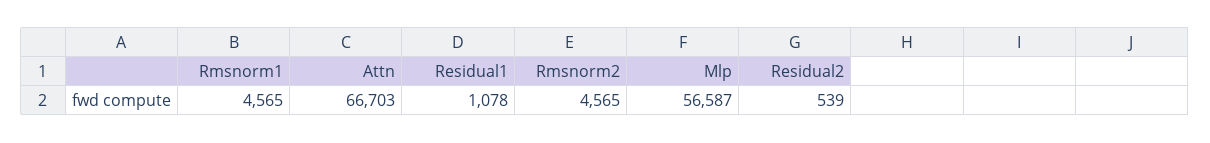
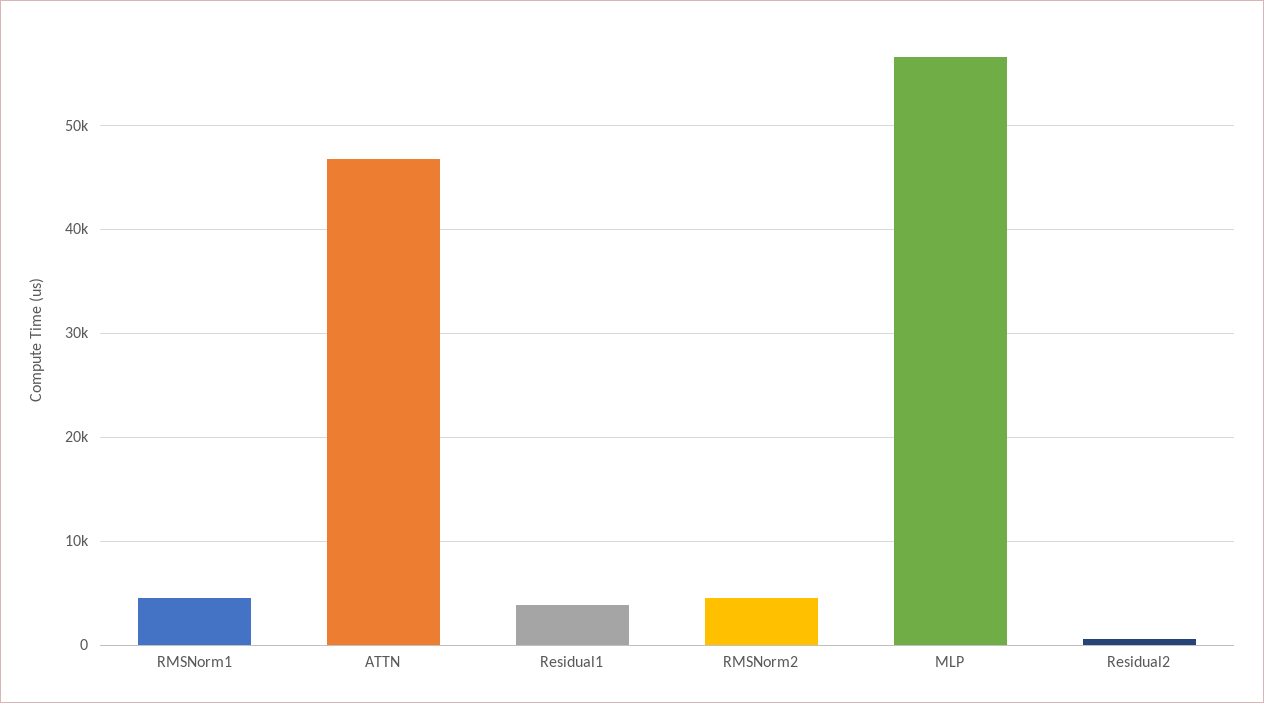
Attn: 66703 -> 47000
Residual1: 1078 -> 4000

